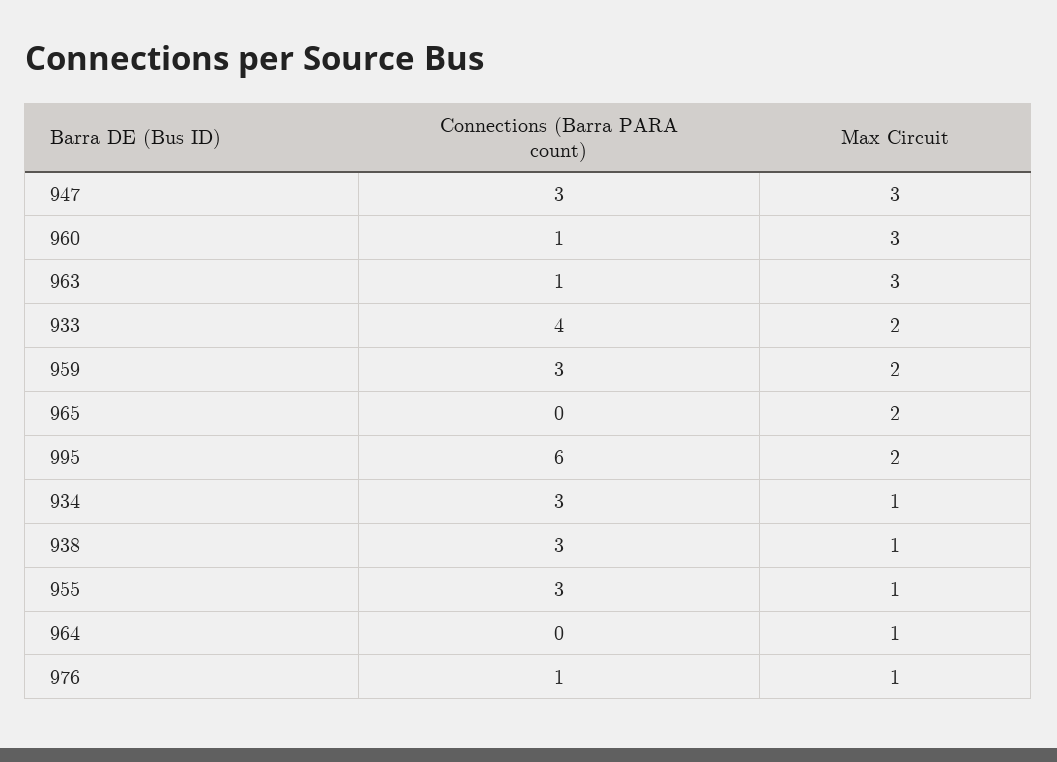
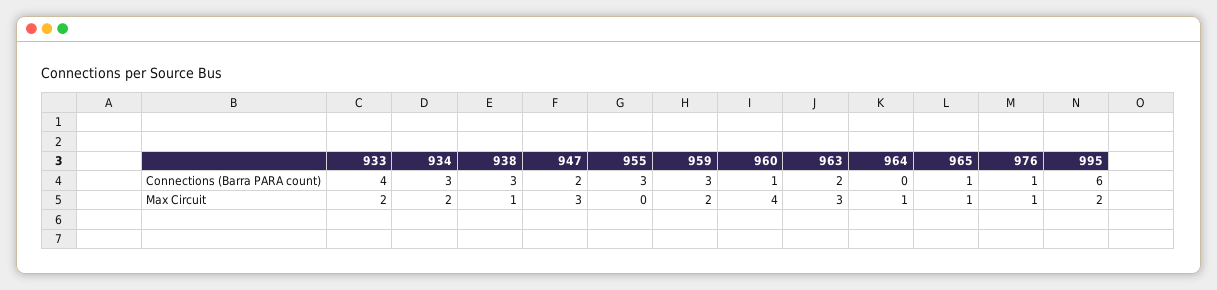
Connections (Barra PARA count), 947: 3 -> 2
Max Circuit, 960: 3 -> 4
Connections (Barra PARA count), 963: 1 -> 2
Connections (Barra PARA count), 965: 0 -> 1
Max Circuit, 965: 2 -> 1
Max Circuit, 934: 1 -> 2
Max Circuit, 955: 1 -> 0

